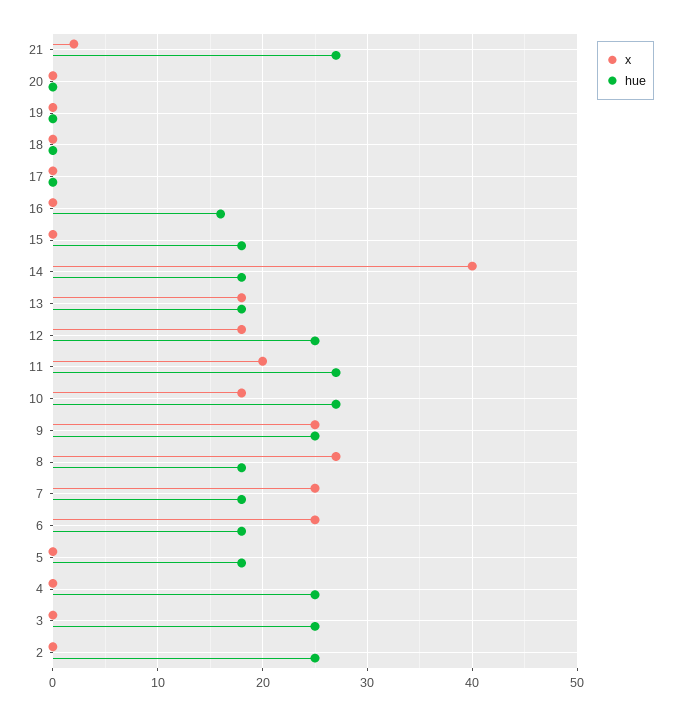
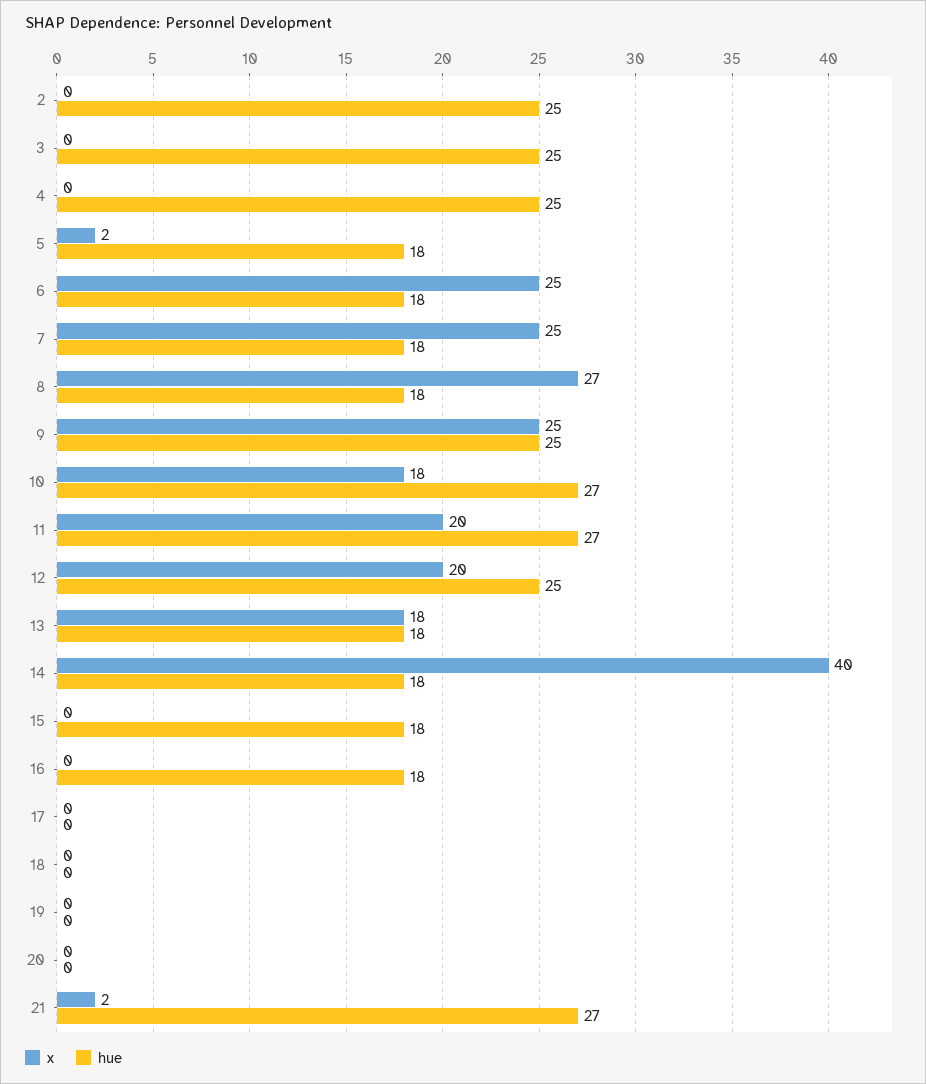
hue, 16: 16 -> 18
x, 12: 18 -> 20
x, 5: 0 -> 2

